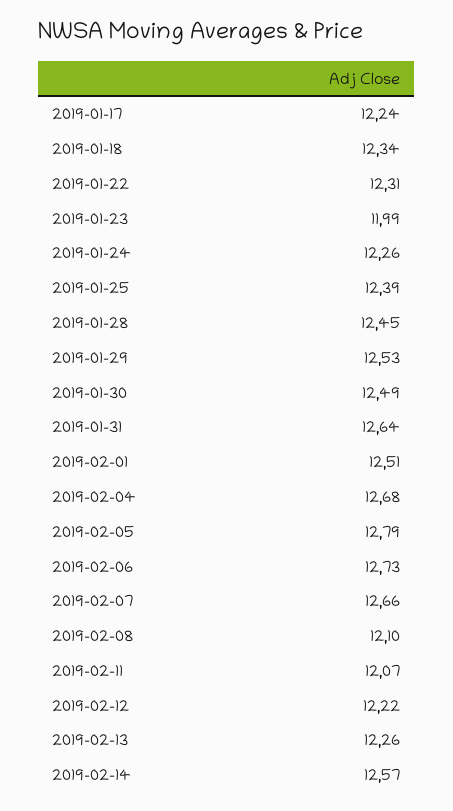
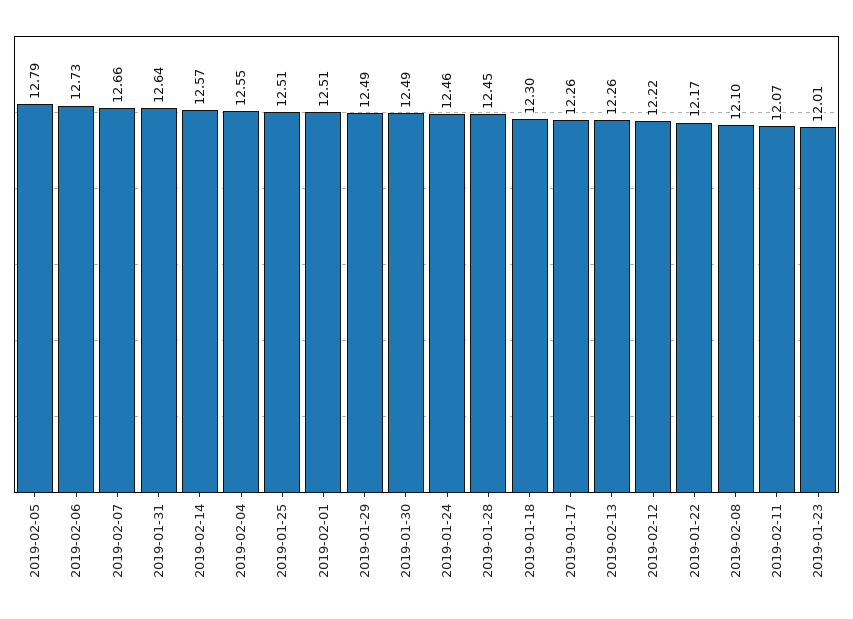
2019-01-17: 12.24 -> 12.26
2019-01-18: 12.34 -> 12.3
2019-01-22: 12.31 -> 12.17
2019-01-23: 11.99 -> 12.01
2019-01-24: 12.26 -> 12.46
2019-01-25: 12.39 -> 12.51
2019-01-29: 12.53 -> 12.49
2019-02-04: 12.68 -> 12.55

